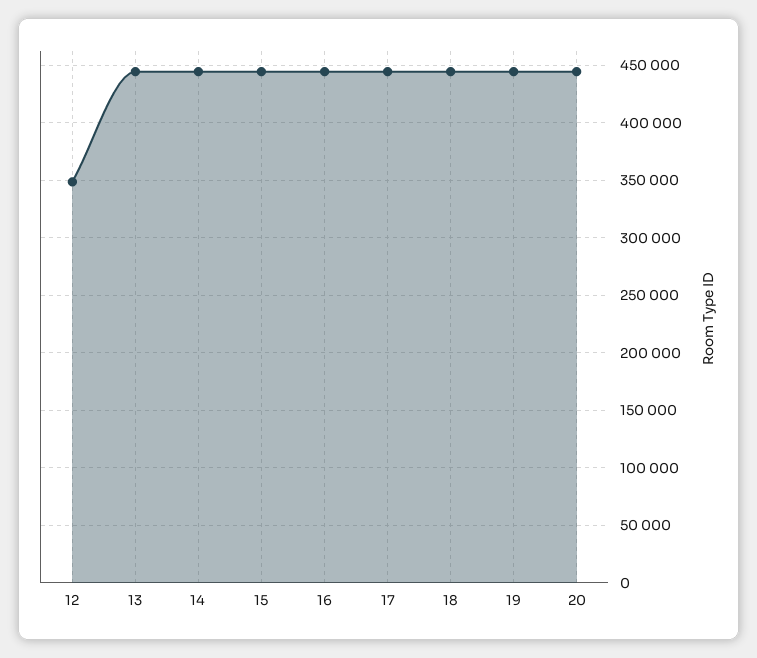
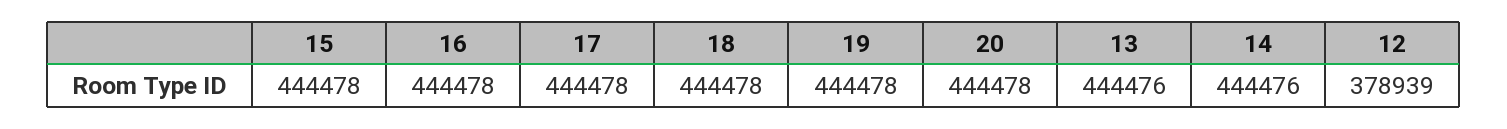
12: 350000 -> 378939

